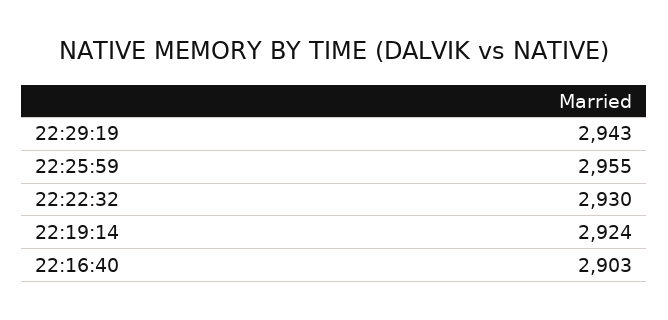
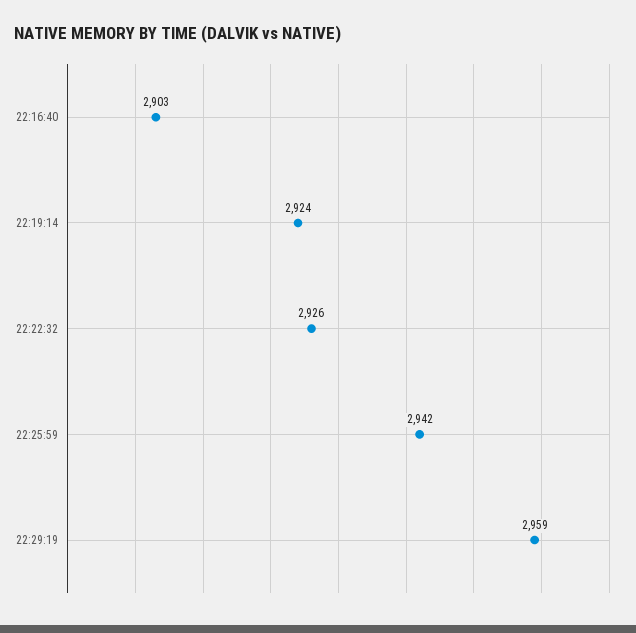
22:29:19: 2943 -> 2959
22:25:59: 2955 -> 2942
22:22:32: 2930 -> 2926

